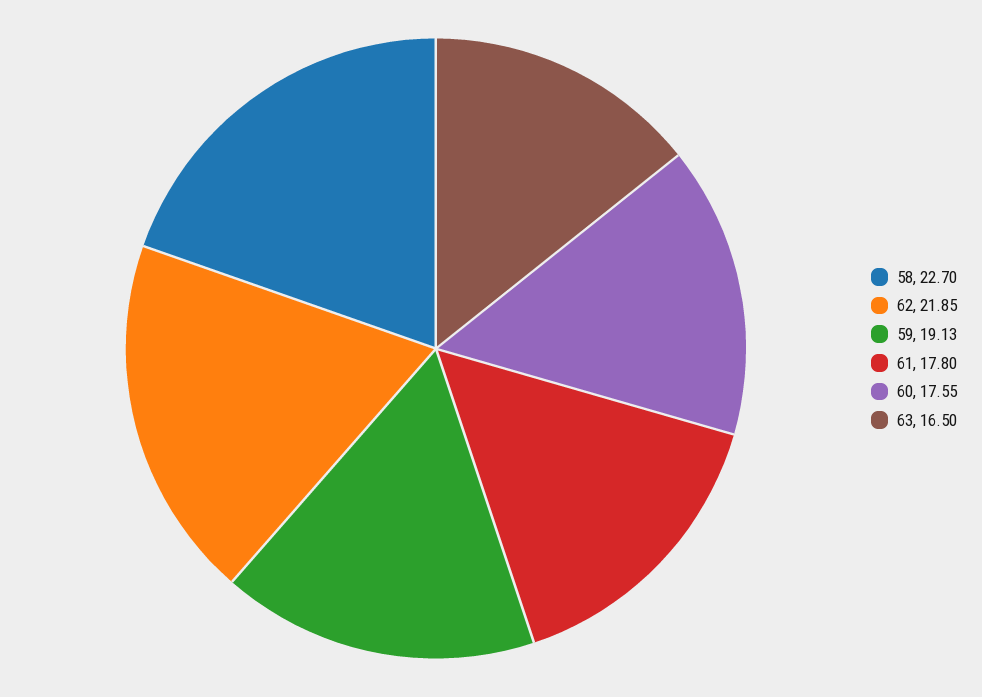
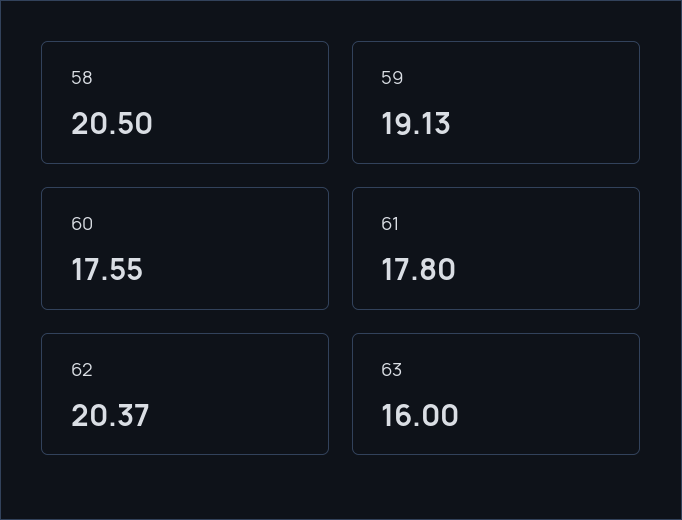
58: 22.7 -> 20.5
62: 21.85 -> 20.37
63: 16.5 -> 16

